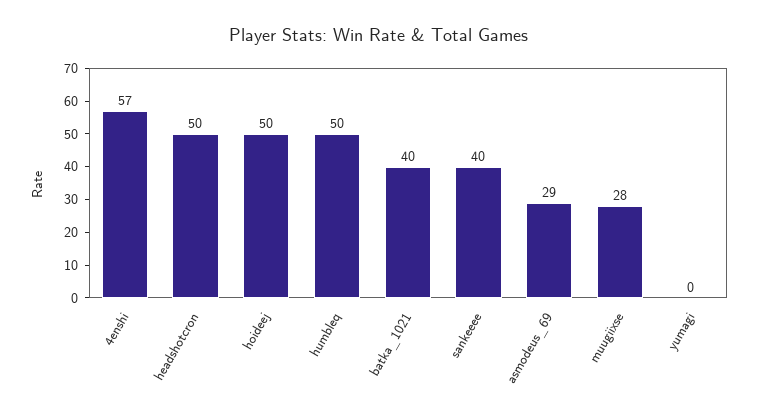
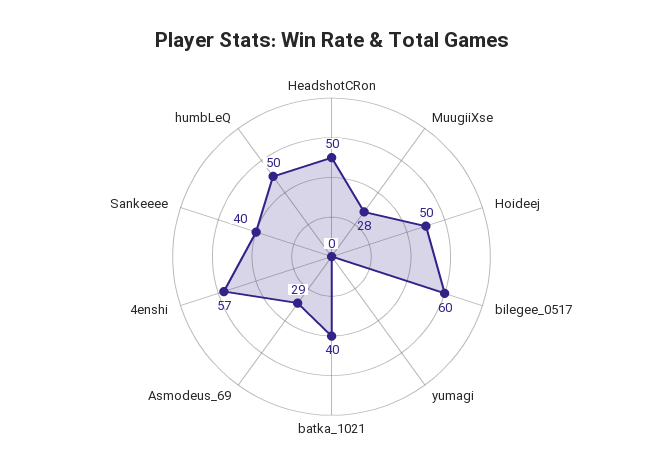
bilegee_0517: none -> 60

